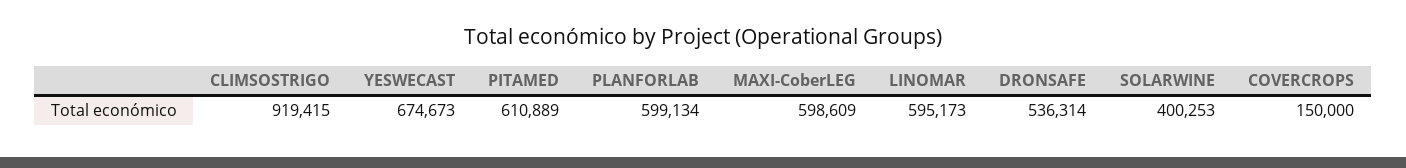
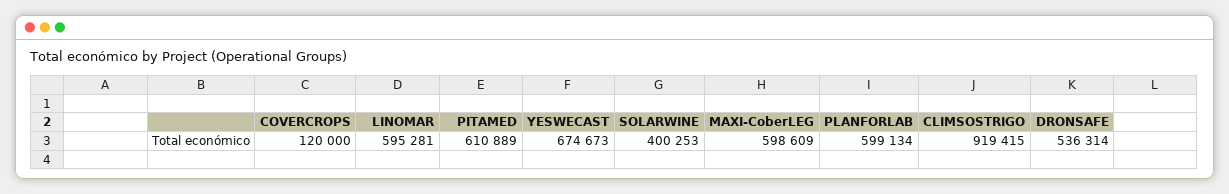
LINOMAR: 595173 -> 595281
COVERCROPS: 150000 -> 120000

